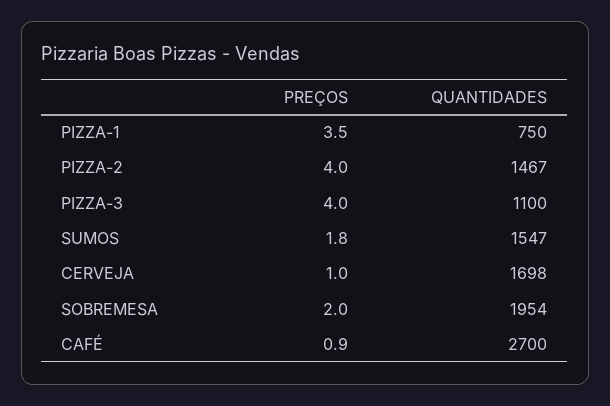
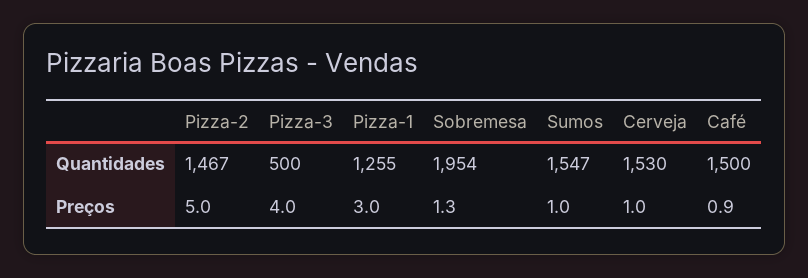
PREÇOS, PIZZA-1: 3.5 -> 3
QUANTIDADES, PIZZA-1: 750 -> 1255
PREÇOS, PIZZA-2: 4 -> 5
QUANTIDADES, PIZZA-3: 1100 -> 500
PREÇOS, SUMOS: 1.8 -> 1
QUANTIDADES, CERVEJA: 1698 -> 1530
PREÇOS, SOBREMESA: 2 -> 1.3
QUANTIDADES, CAFÉ: 2700 -> 1500

